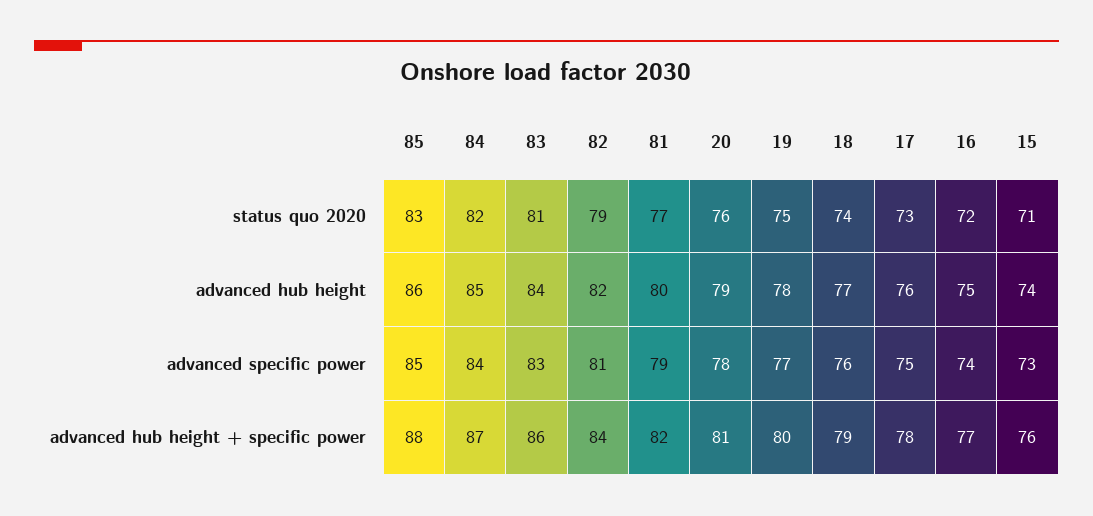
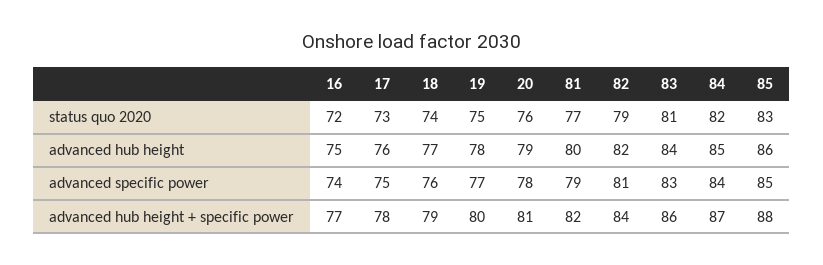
15, status quo 2020: 71 -> none
15, advanced hub height: 74 -> none
15, advanced specific power: 73 -> none
15, advanced hub height + specific power: 76 -> none

